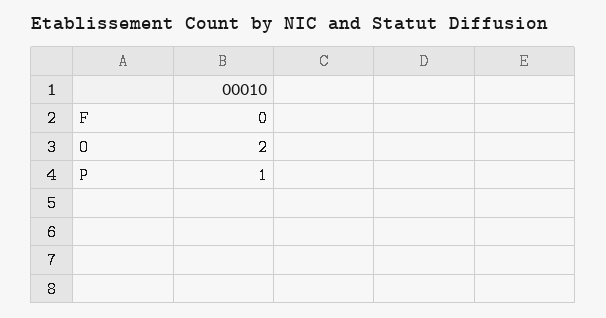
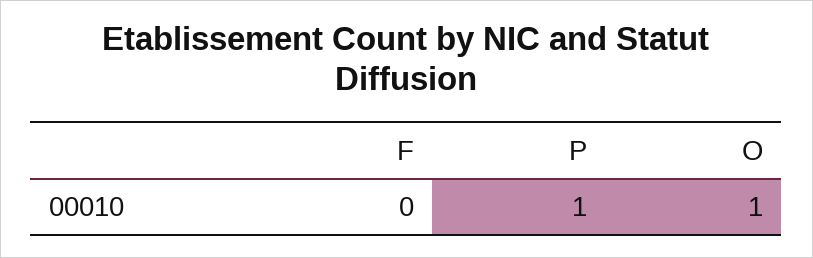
O: 2 -> 1

